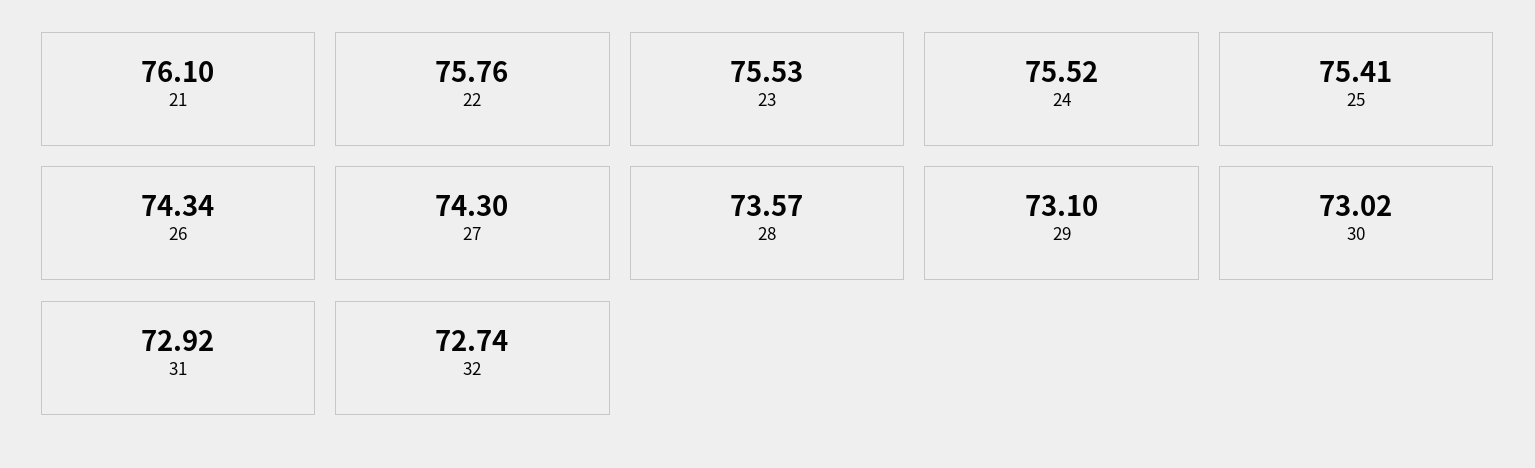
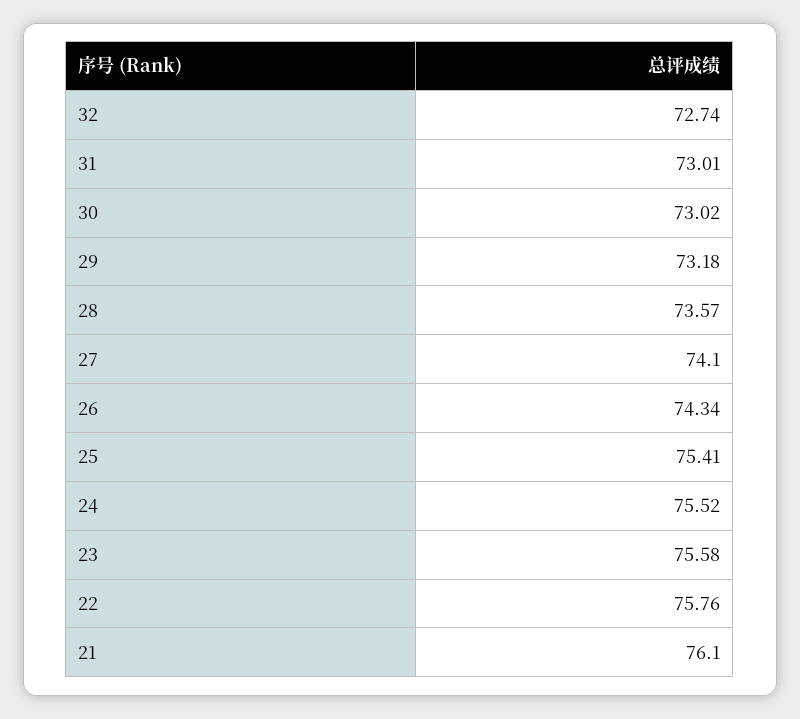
23: 75.53 -> 75.58
27: 74.3 -> 74.1
29: 73.1 -> 73.18
31: 72.92 -> 73.01

